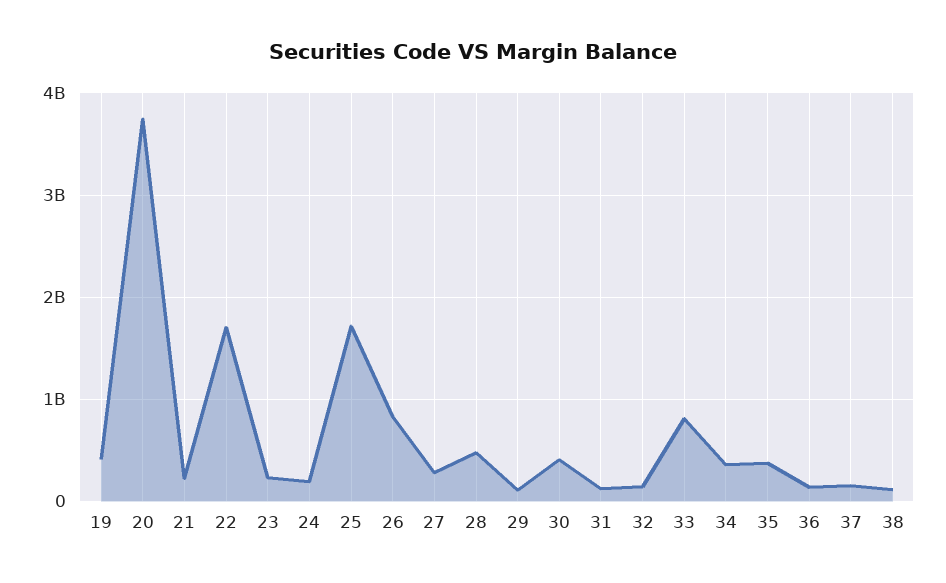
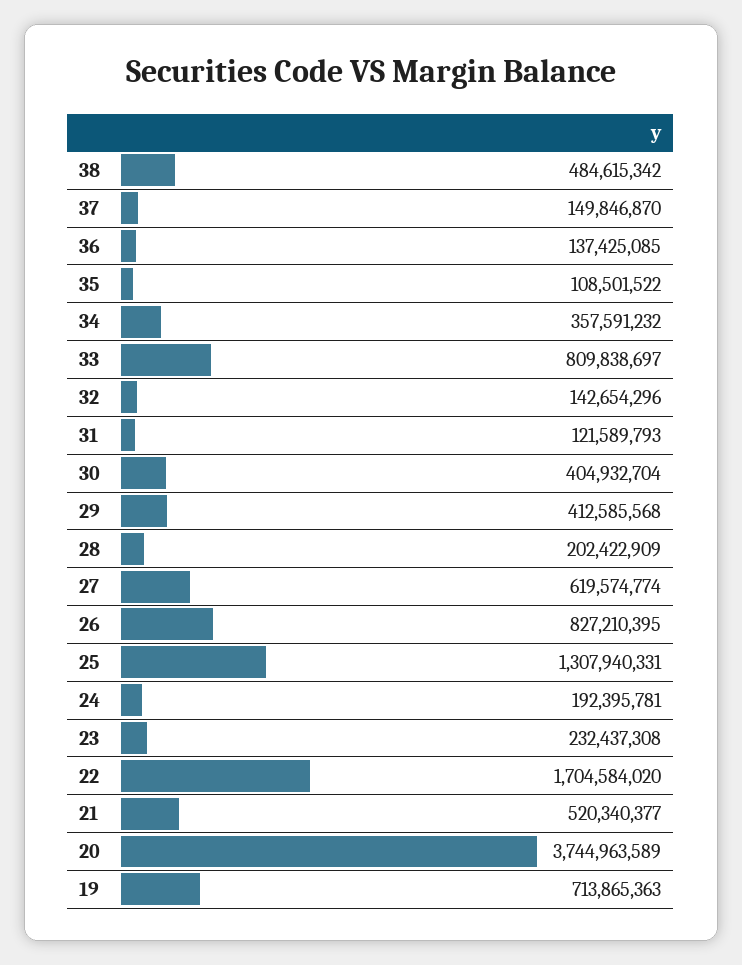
19: 400000000 -> 713865363
21: 200000000 -> 520340377
25: 1700000000 -> 1307940331
27: 300000000 -> 619574774
28: 500000000 -> 202422909
29: 100000000 -> 412585568
35: 400000000 -> 108501522
38: 100000000 -> 484615342

